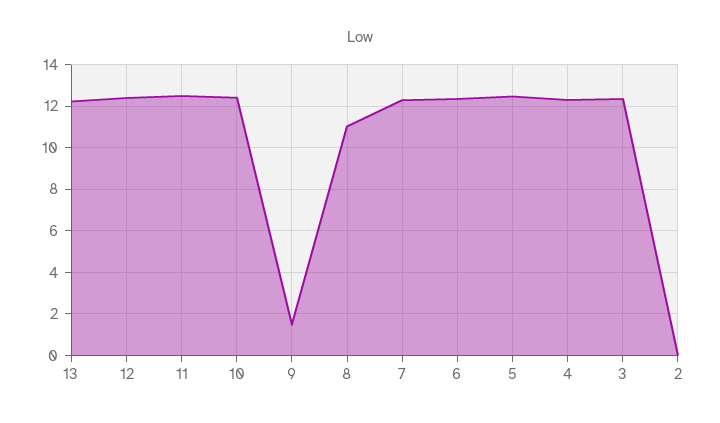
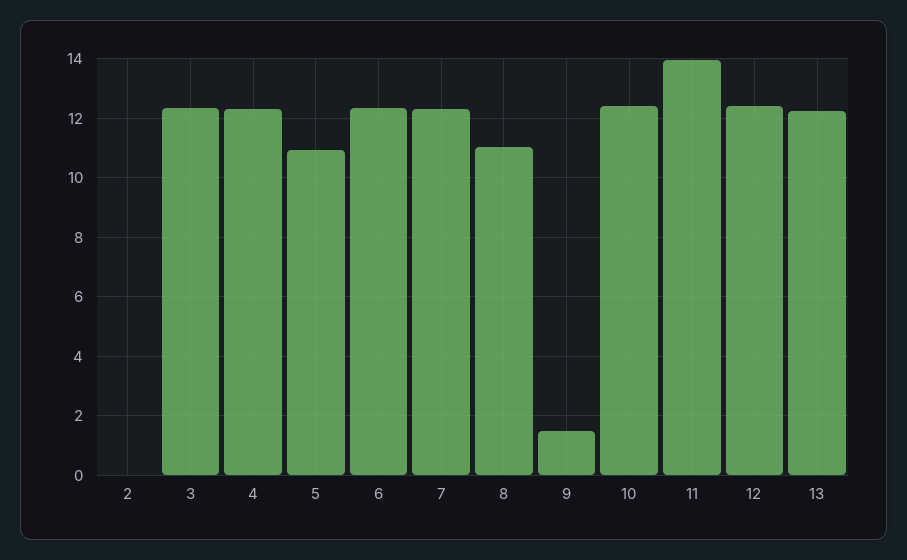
11: 12.5 -> 14
5: 12.5 -> 11

